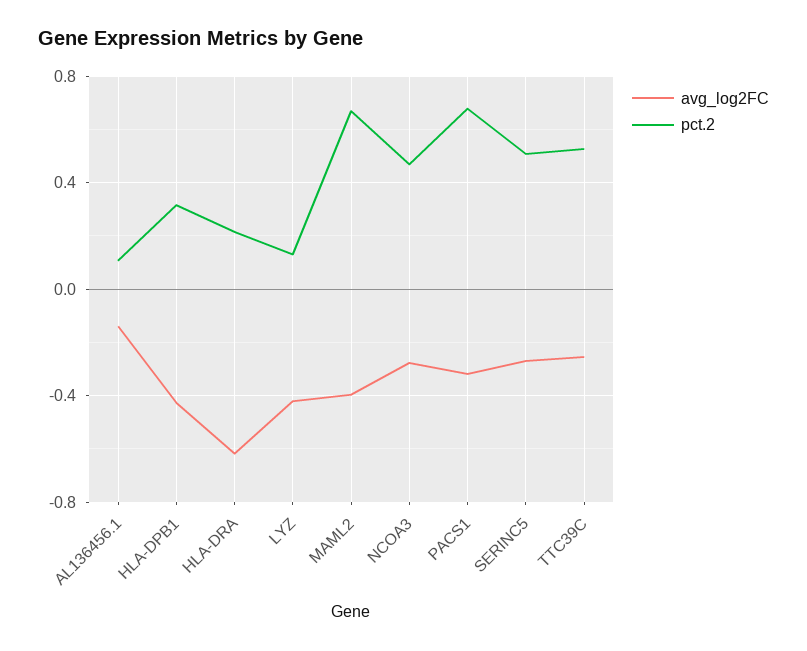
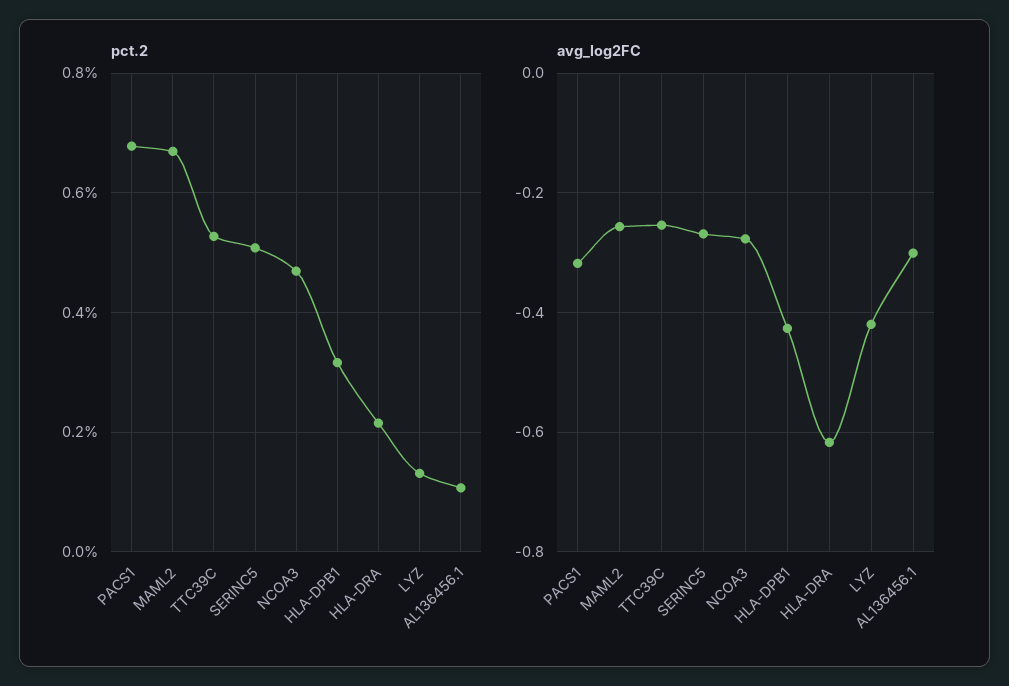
avg_log2FC, AL136456.1: -0.15 -> -0.3
avg_log2FC, MAML2: -0.4 -> -0.26

